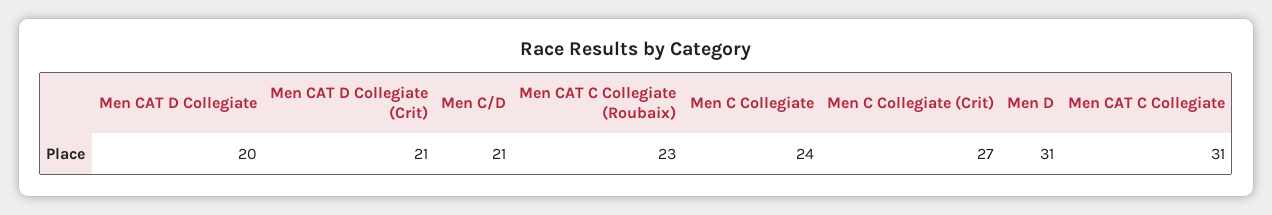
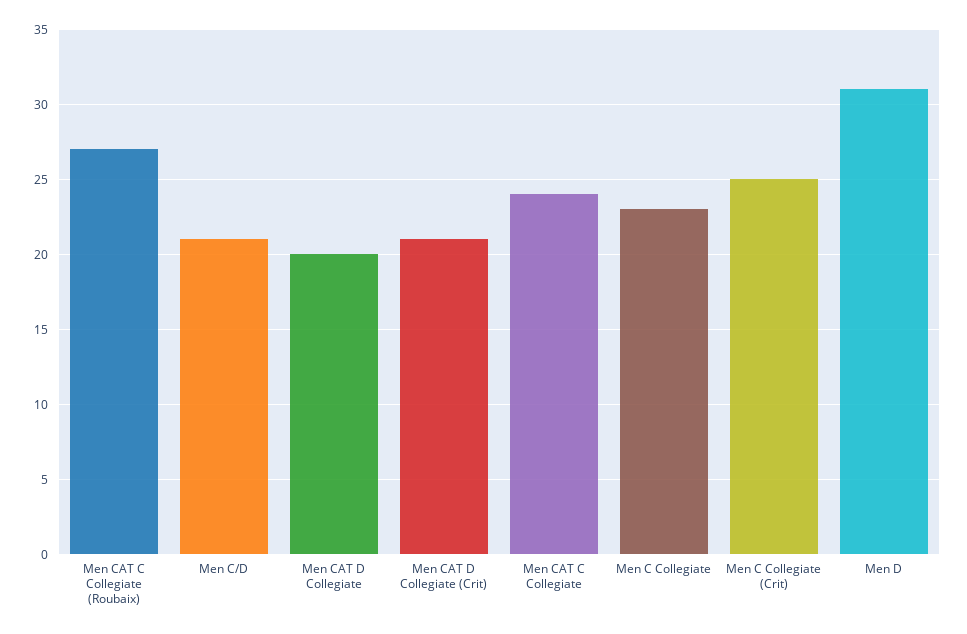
Men CAT C Collegiate (Roubaix): 23 -> 27
Men C Collegiate: 24 -> 23
Men C Collegiate (Crit): 27 -> 25
Men CAT C Collegiate: 31 -> 24

